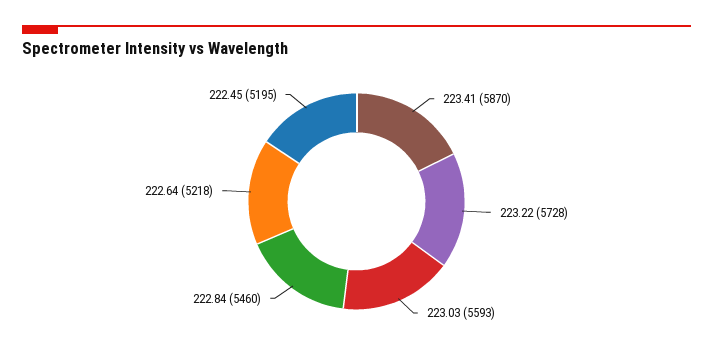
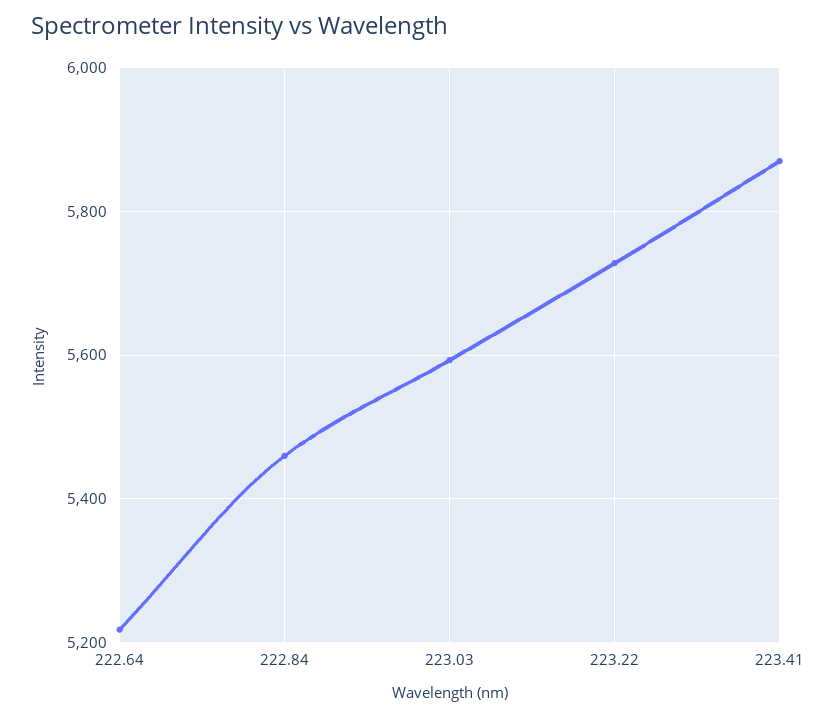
222.45: 5195 -> none

